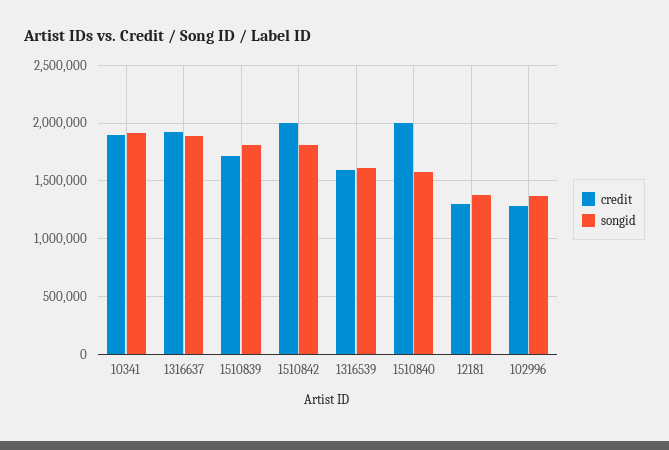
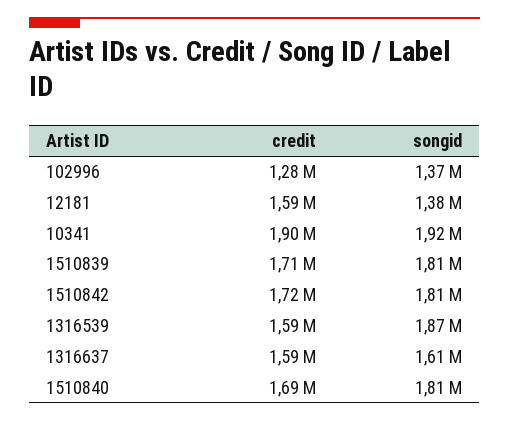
credit, 1316637: 1900000 -> 1590000
songid, 1316637: 1900000 -> 1610000
credit, 1510842: 2000000 -> 1720000
songid, 1316539: 1600000 -> 1870000
credit, 1510840: 2000000 -> 1690000
songid, 1510840: 1600000 -> 1810000
credit, 12181: 1300000 -> 1590000

